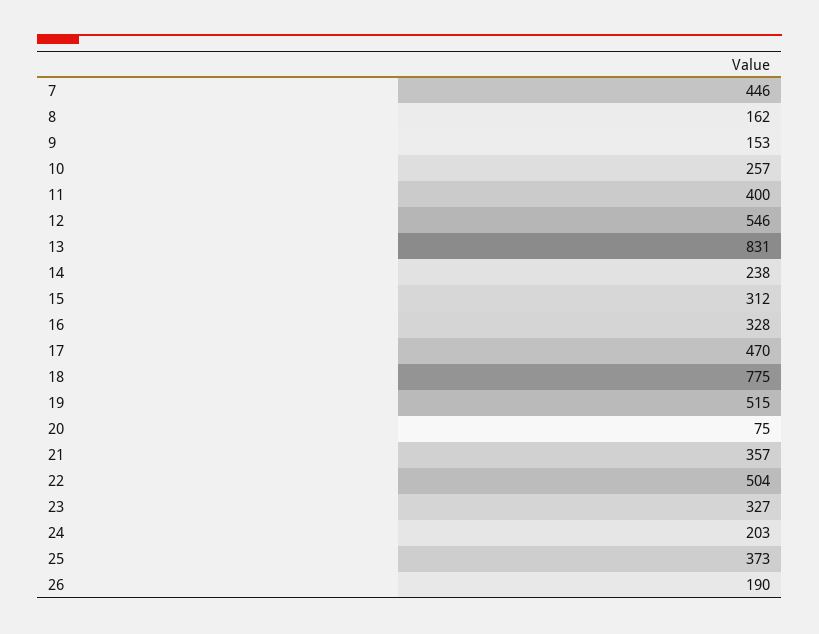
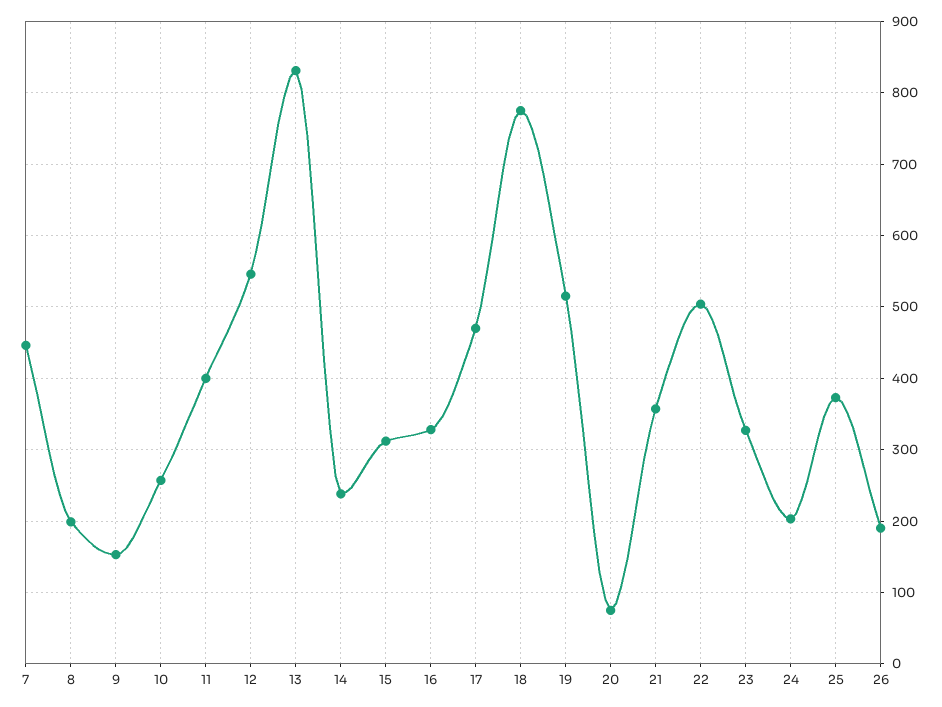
8: 162 -> 200

